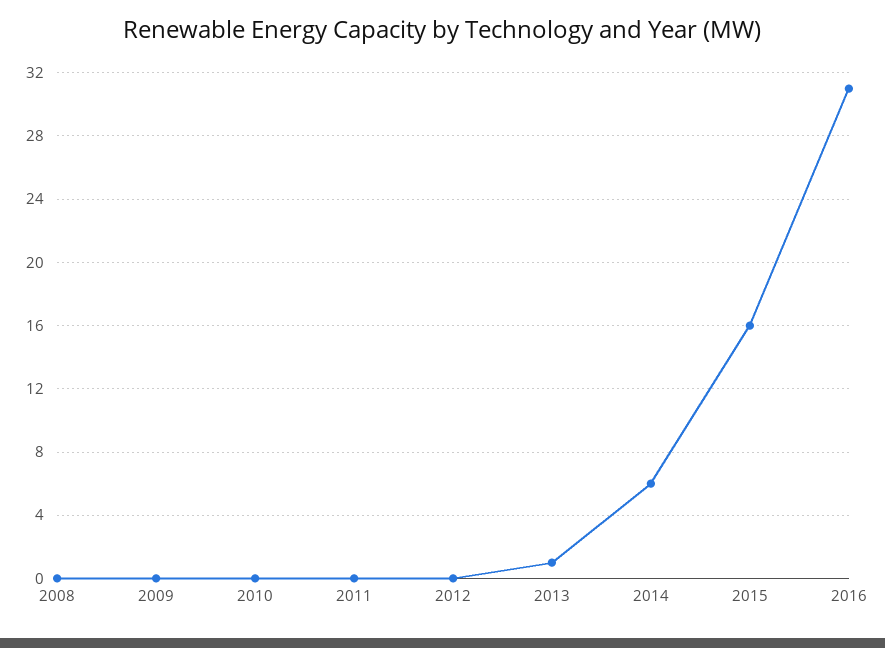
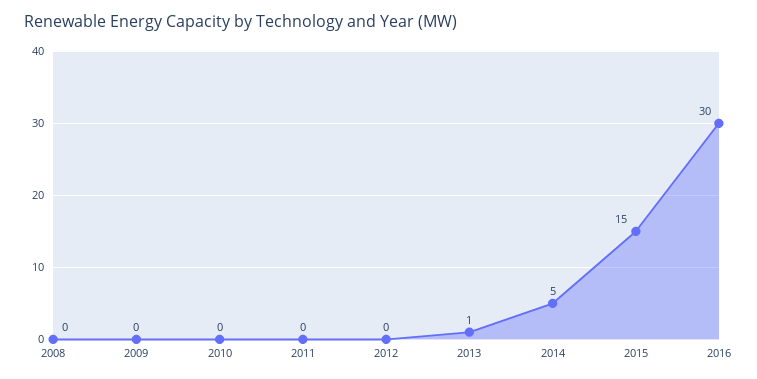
2014: 6 -> 5
2015: 16 -> 15
2016: 31 -> 30

